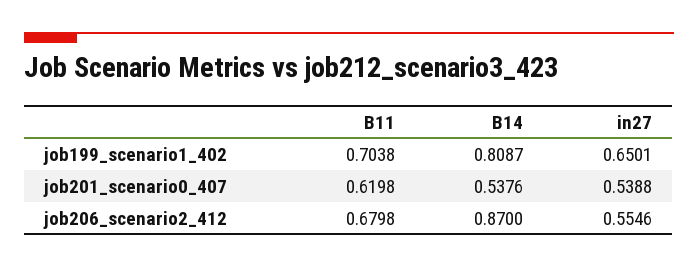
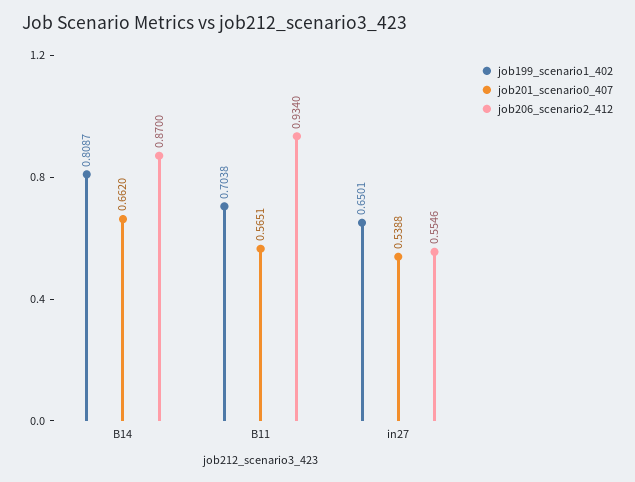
job201_scenario0_407, B11: 0.6198 -> 0.5651
job201_scenario0_407, B14: 0.5376 -> 0.662
job206_scenario2_412, B11: 0.6798 -> 0.934

